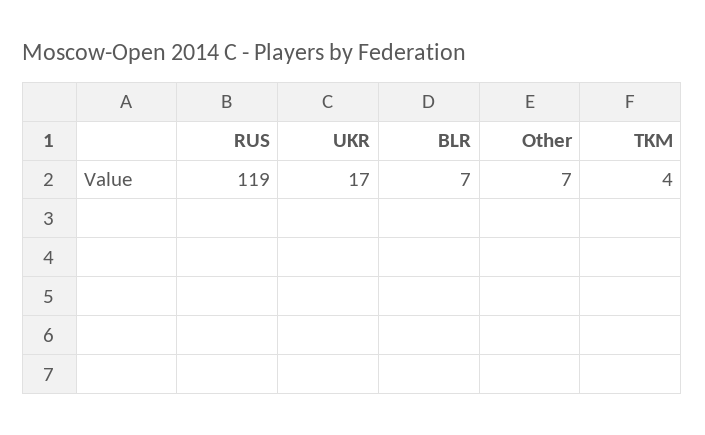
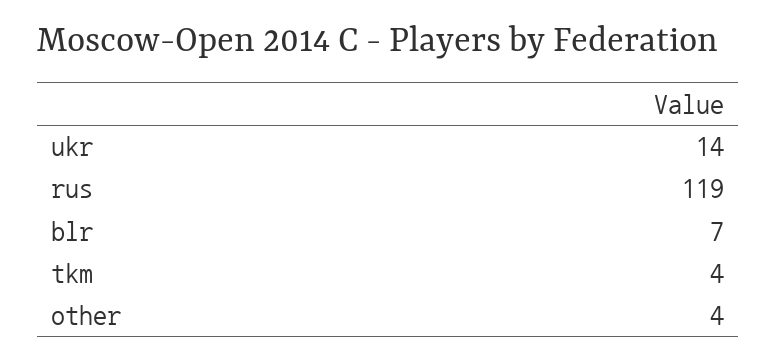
UKR: 17 -> 14
Other: 7 -> 4

